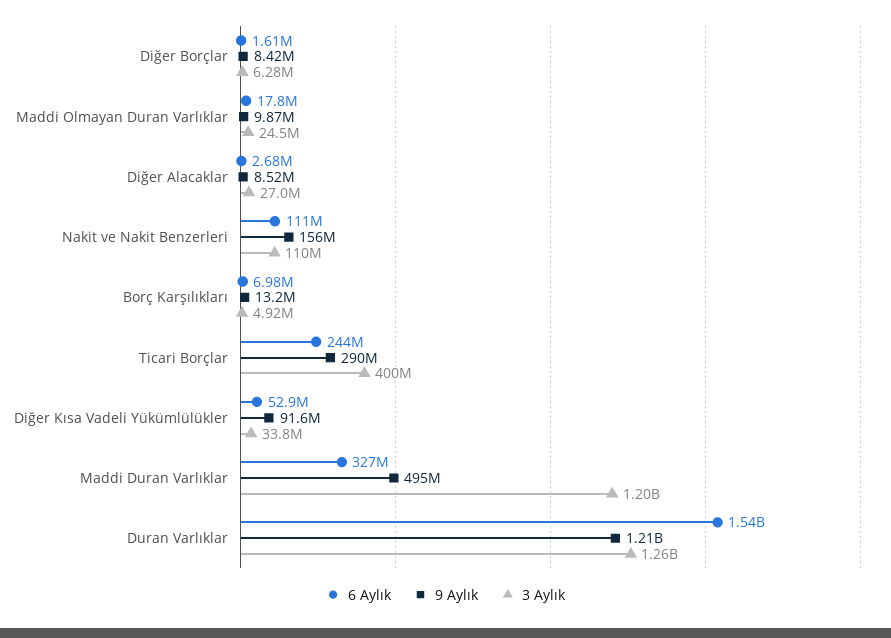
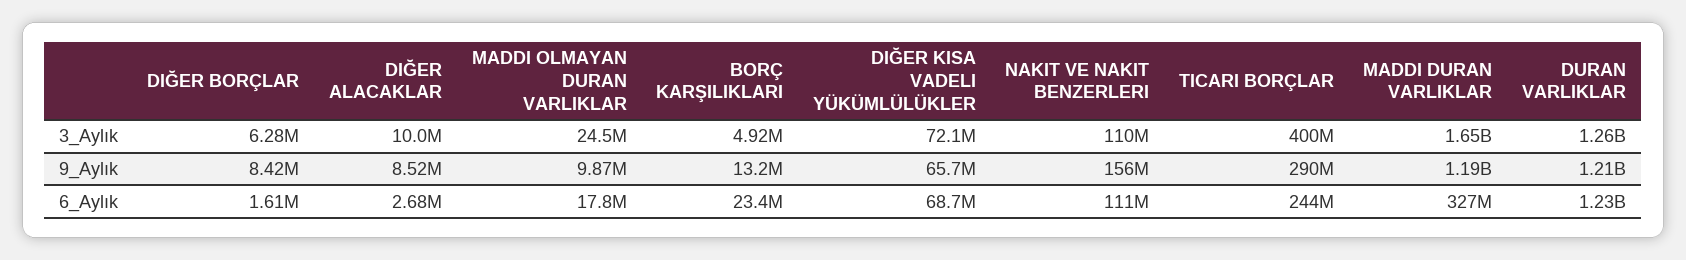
3 Aylık, Diğer Alacaklar: 27000000 -> 10000000
6 Aylık, Borç Karşılıkları: 6980000 -> 23400000
6 Aylık, Diğer Kısa Vadeli Yükümlülükler: 52900000 -> 68700000
9 Aylık, Diğer Kısa Vadeli Yükümlülükler: 91600000 -> 65700000
3 Aylık, Diğer Kısa Vadeli Yükümlülükler: 33800000 -> 72100000
9 Aylık, Maddi Duran Varlıklar: 495000000 -> 1190000000
3 Aylık, Maddi Duran Varlıklar: 1200000000 -> 1650000000
6 Aylık, Duran Varlıklar: 1540000000 -> 1230000000

